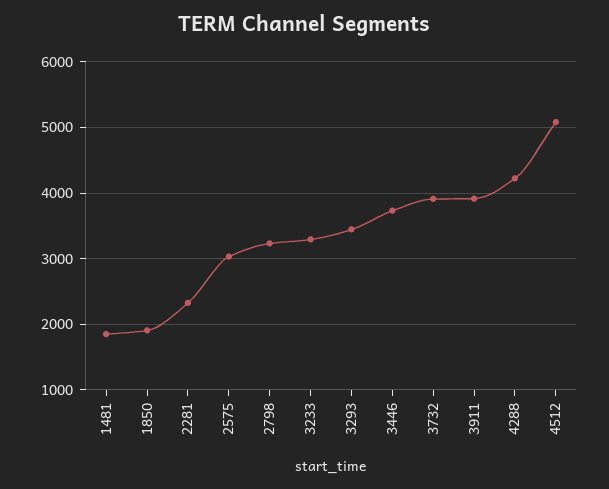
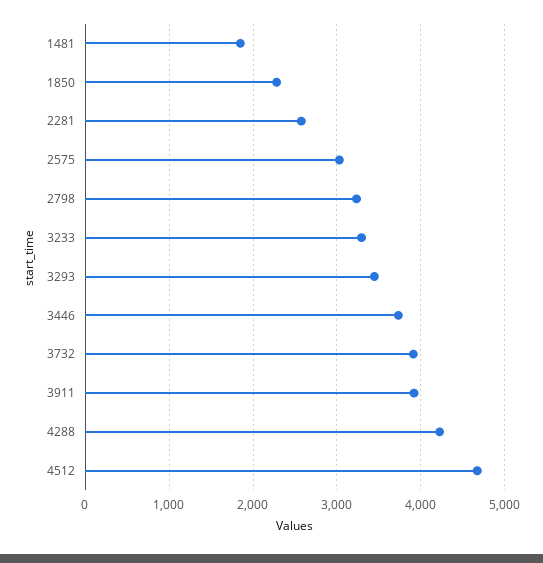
1850: 1900 -> 2300
2281: 2300 -> 2600
4512: 5100 -> 4700

